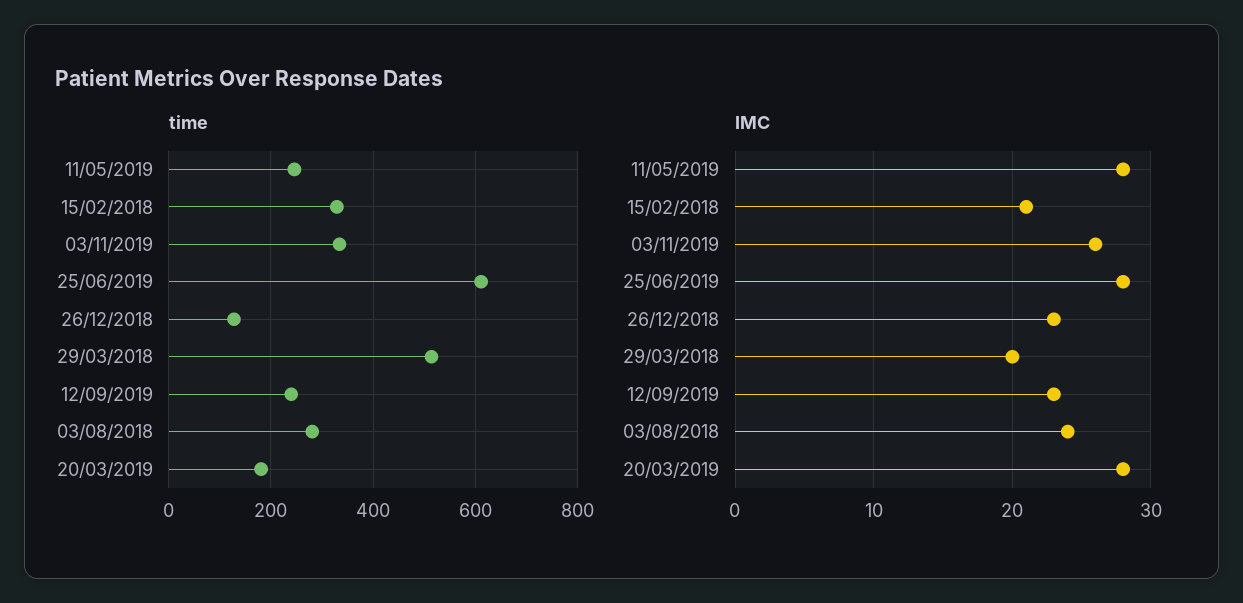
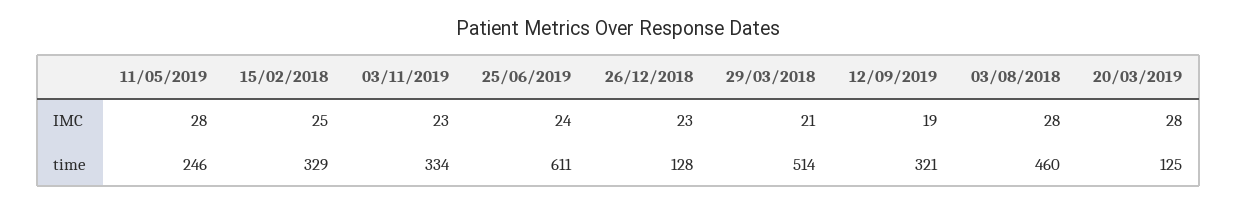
time, 12/09/2019: 240 -> 321
time, 03/08/2018: 280 -> 460
time, 20/03/2019: 180 -> 125
IMC, 15/02/2018: 21 -> 25
IMC, 03/11/2019: 26 -> 23
IMC, 25/06/2019: 28 -> 24
IMC, 29/03/2018: 20 -> 21
IMC, 12/09/2019: 23 -> 19
IMC, 03/08/2018: 24 -> 28

